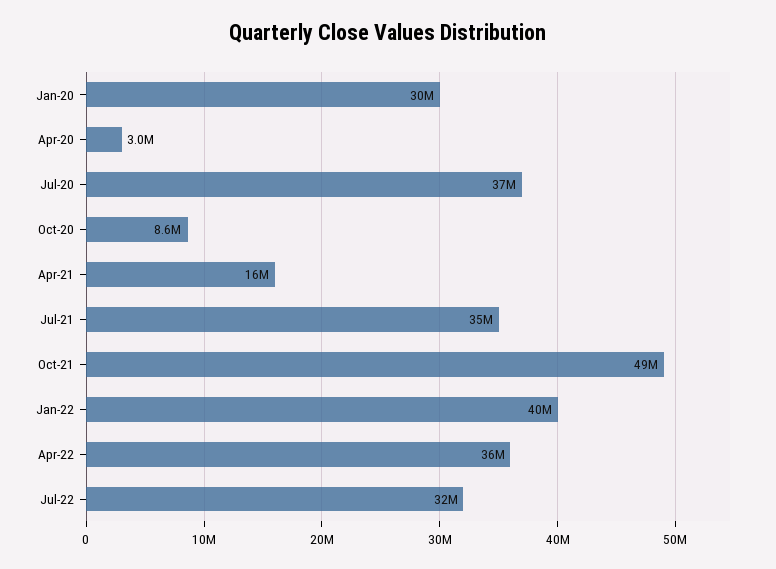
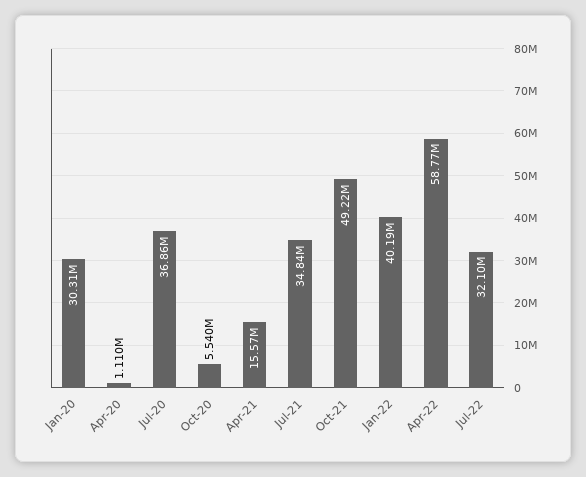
Apr-20: 3000000 -> 1110000
Oct-20: 8600000 -> 5540000
Apr-22: 36000000 -> 58770000

